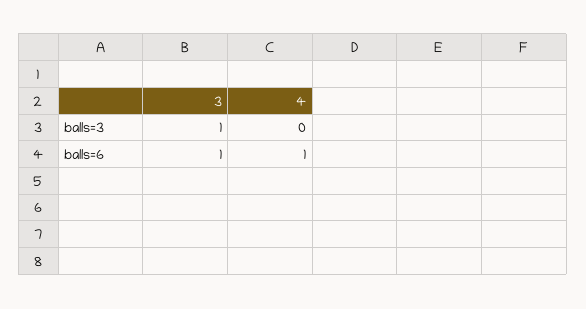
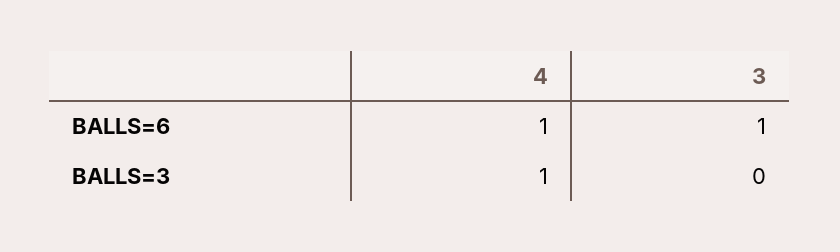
3, balls=3: 1 -> 0
4, balls=3: 0 -> 1

